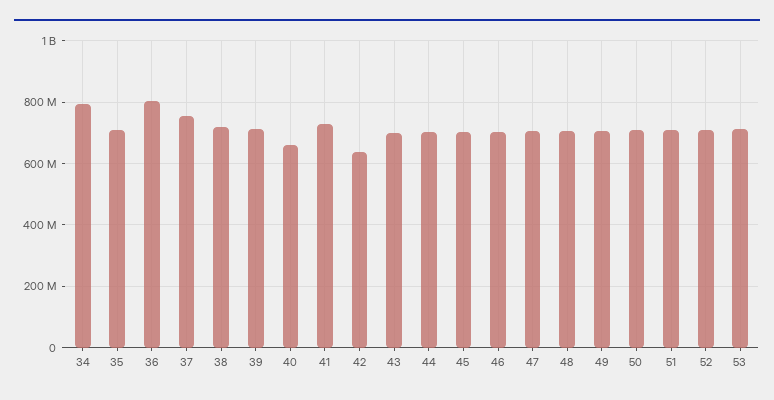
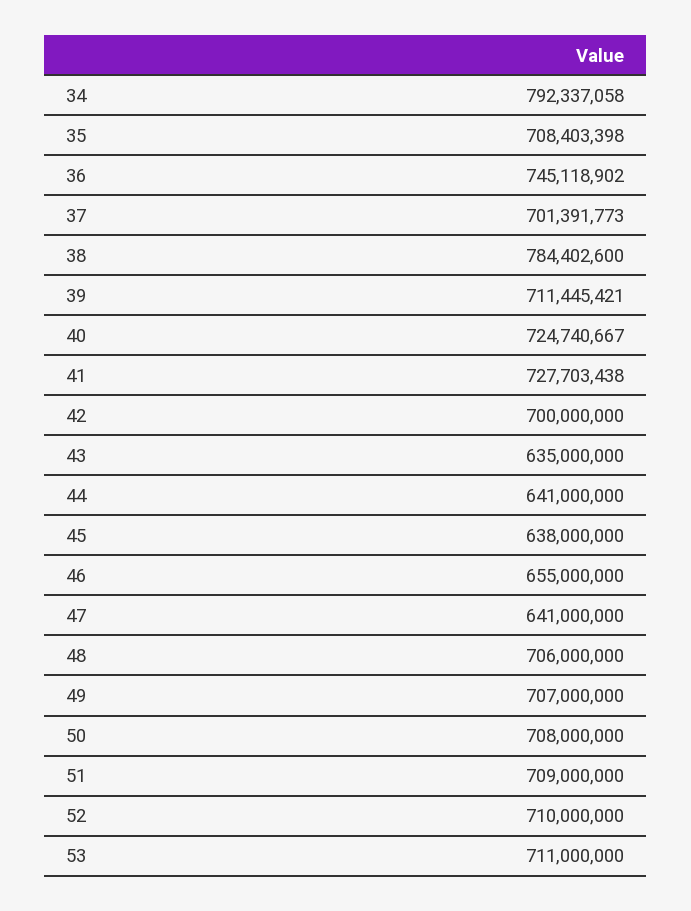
36: 800000000 -> 745118902
37: 760000000 -> 701391773
38: 720000000 -> 784402600
40: 660000000 -> 724740667
42: 640000000 -> 700000000
43: 700000000 -> 635000000
44: 700000000 -> 641000000
45: 700000000 -> 638000000
46: 700000000 -> 655000000
47: 700000000 -> 641000000

